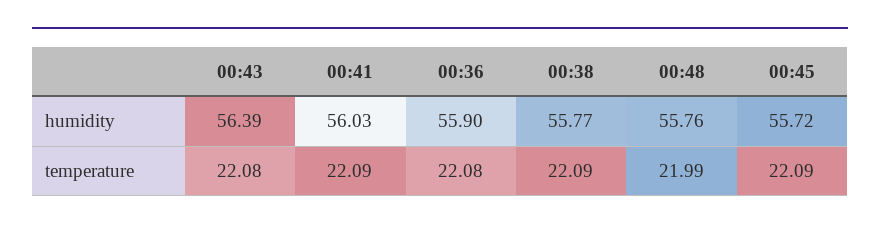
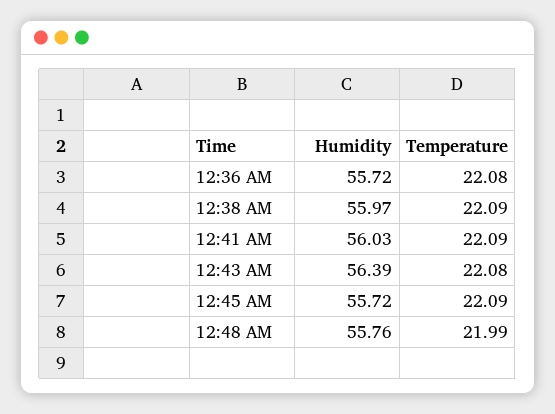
00:36, humidity: 55.9 -> 55.72
00:38, humidity: 55.77 -> 55.97

